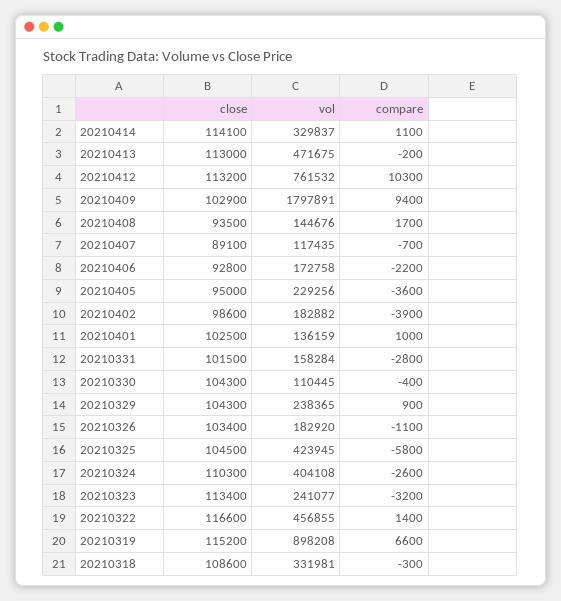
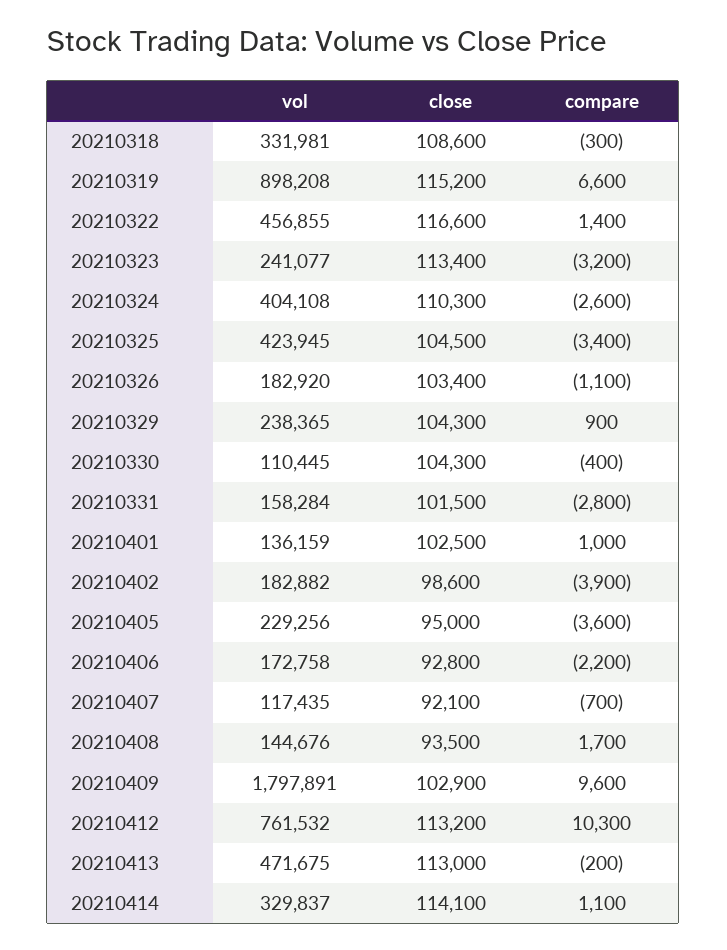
compare, 20210409: 9400 -> 9600
close, 20210407: 89100 -> 92100
compare, 20210325: -5800 -> -3400

